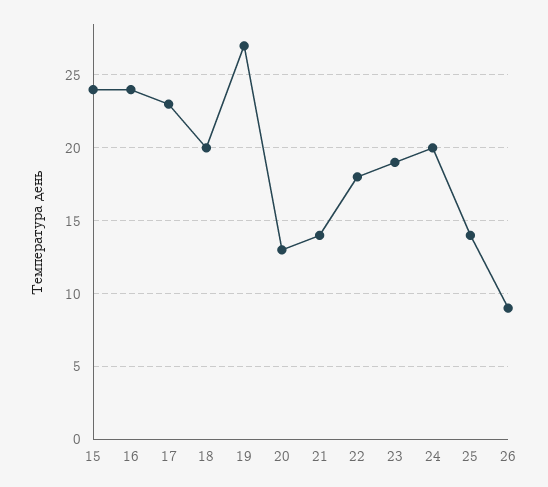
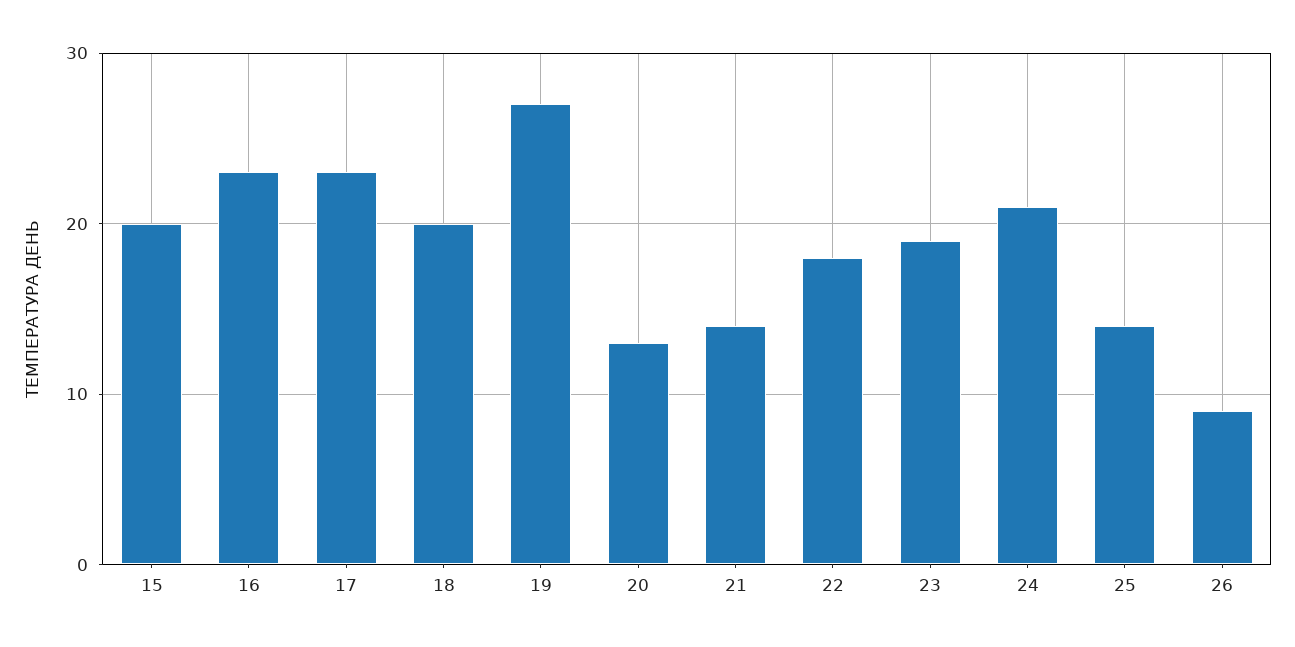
15: 24 -> 20
16: 24 -> 23
24: 20 -> 21

